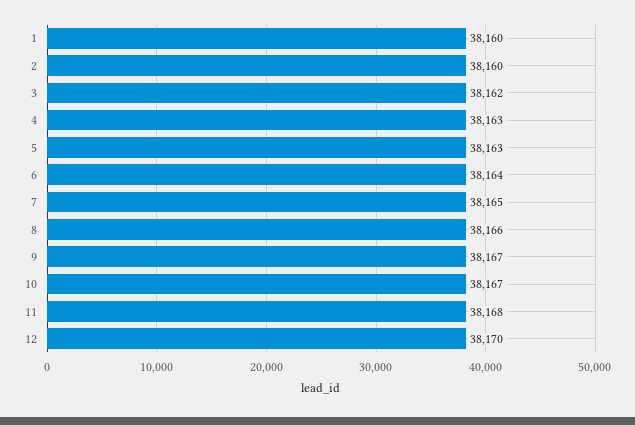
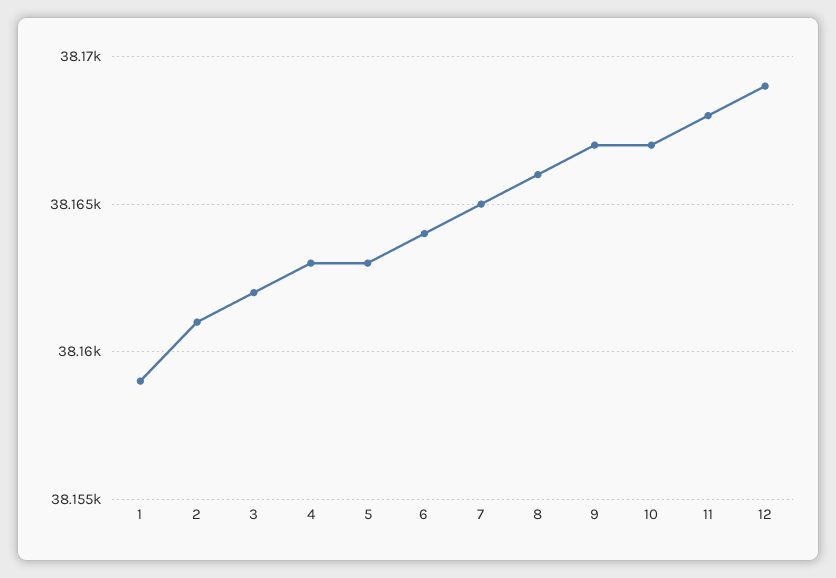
1: 38160 -> 38159
2: 38160 -> 38161
12: 38170 -> 38169

